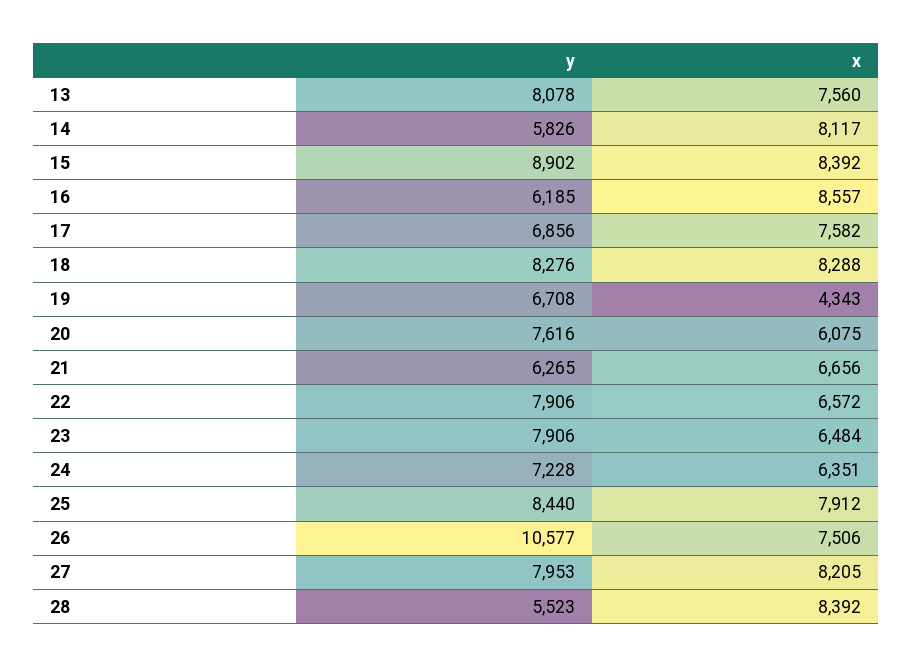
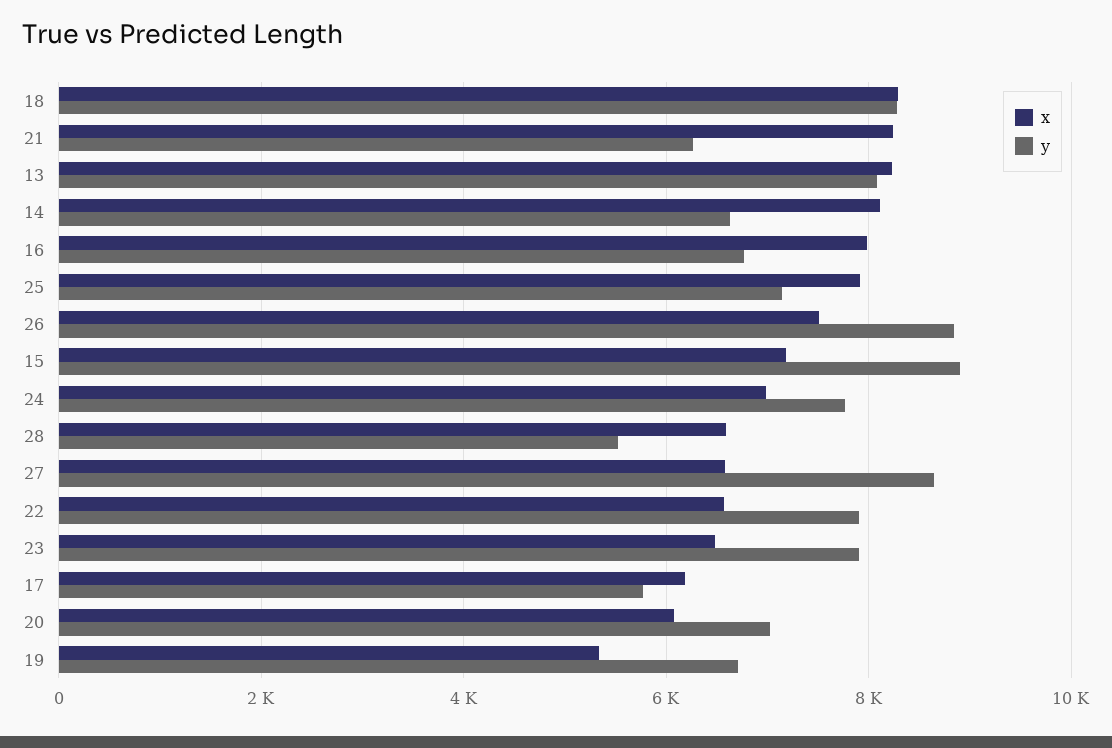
x, 13: 7560 -> 8200
y, 14: 5826 -> 6600
x, 15: 8392 -> 7200
y, 16: 6185 -> 6800
x, 16: 8557 -> 8000
y, 17: 6856 -> 5800
x, 17: 7582 -> 6200
x, 19: 4343 -> 5400
y, 20: 7616 -> 7000
x, 21: 6656 -> 8200
y, 24: 7228 -> 7800
x, 24: 6351 -> 7000
y, 25: 8440 -> 7200
y, 26: 10577 -> 8800
y, 27: 7953 -> 8600
x, 27: 8205 -> 6600
x, 28: 8392 -> 6600

